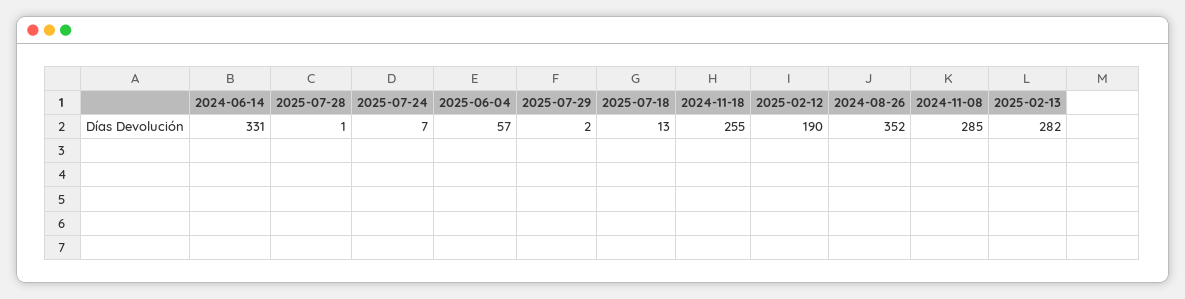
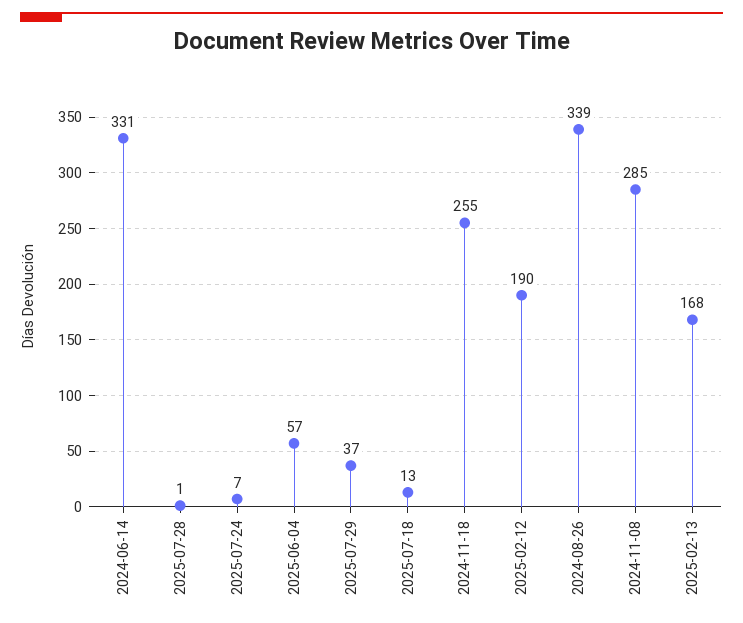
2025-07-29: 2 -> 37
2024-08-26: 352 -> 339
2025-02-13: 282 -> 168

